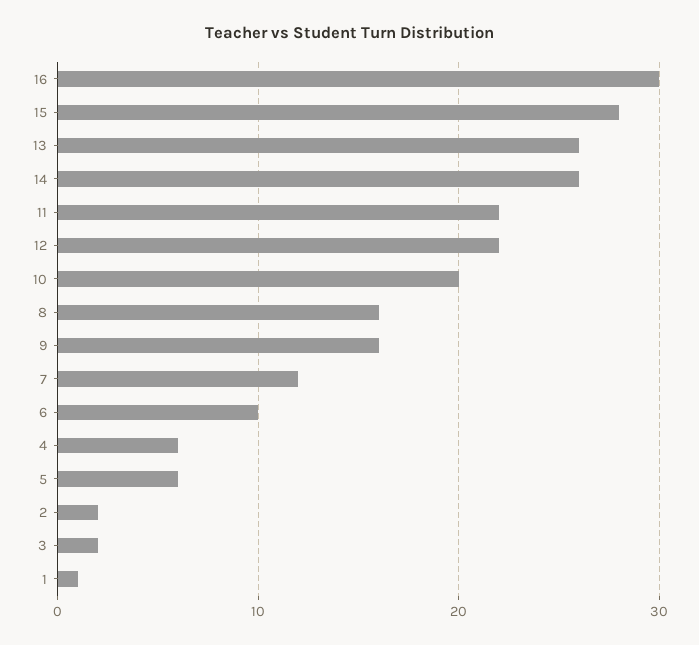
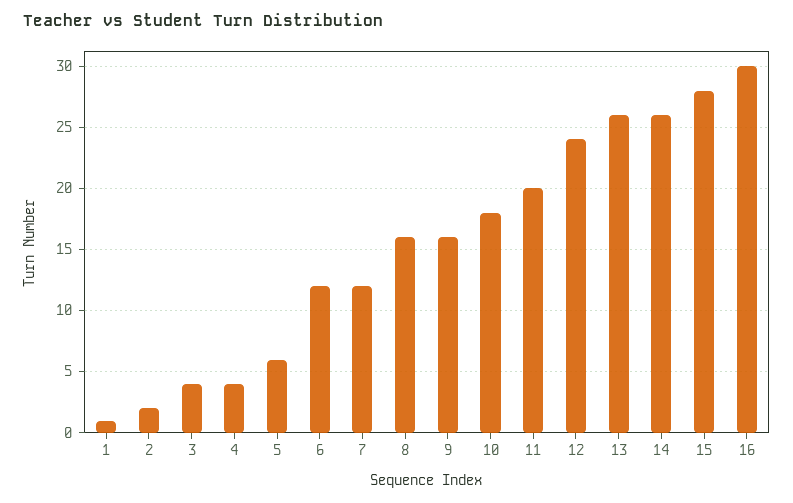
11: 22 -> 20
12: 22 -> 24
10: 20 -> 18
6: 10 -> 12
4: 6 -> 4
3: 2 -> 4

